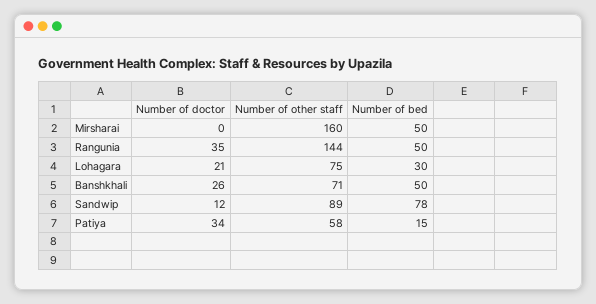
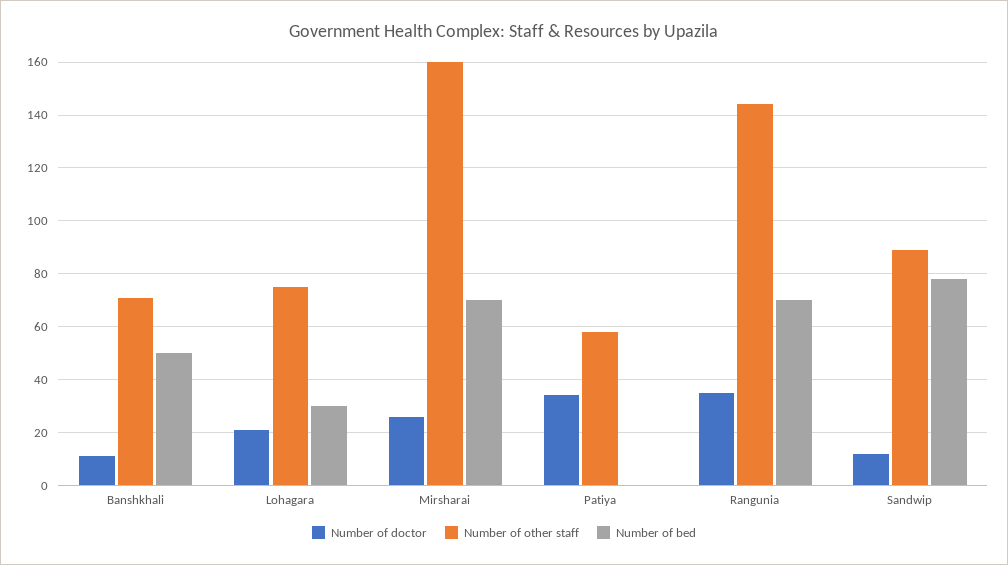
Number of doctor, Mirsharai: 0 -> 25
Number of bed, Mirsharai: 50 -> 70
Number of bed, Rangunia: 50 -> 70
Number of doctor, Banshkhali: 26 -> 10
Number of bed, Patiya: 15 -> 0

